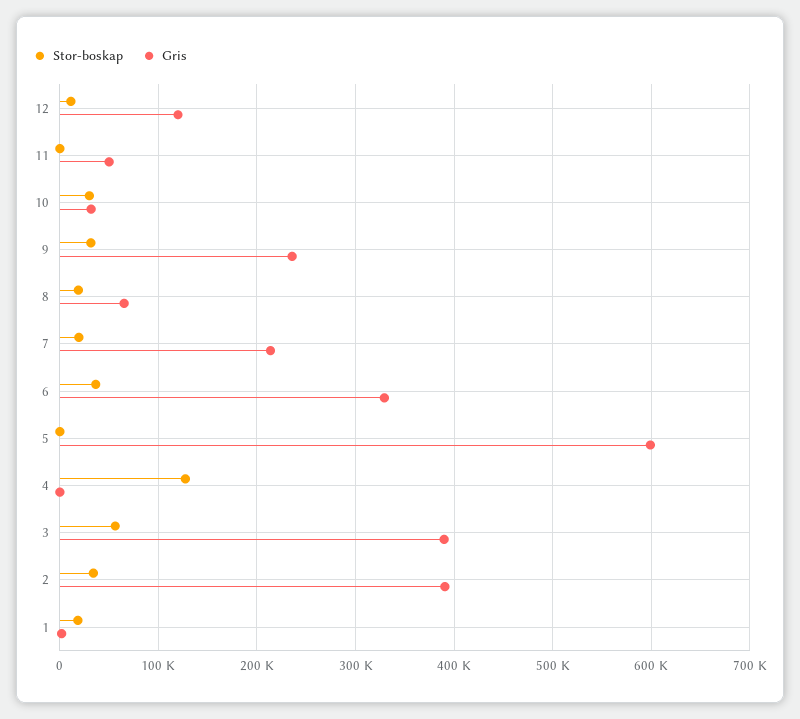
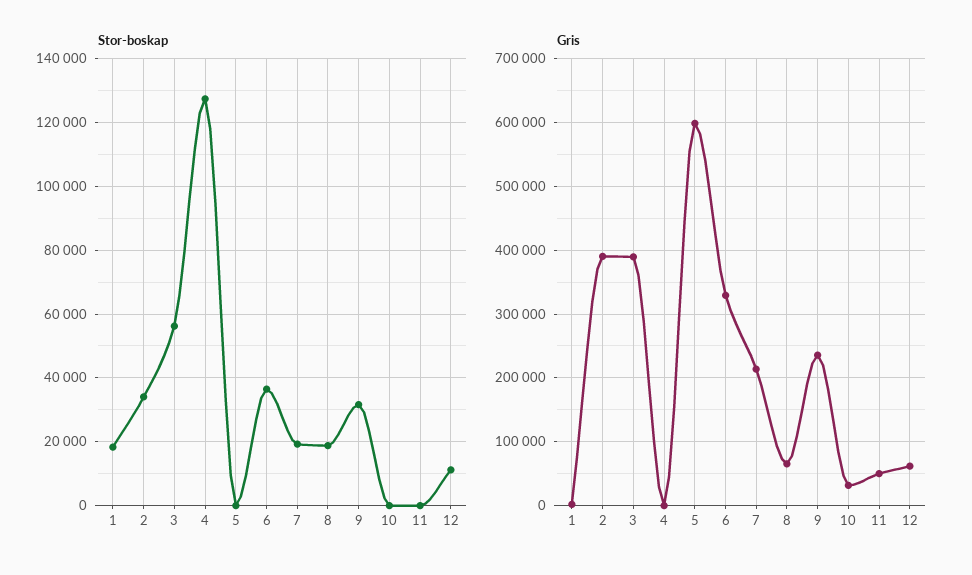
Gris, 12: 120000 -> 60000
Stor-boskap, 10: 30000 -> 0

